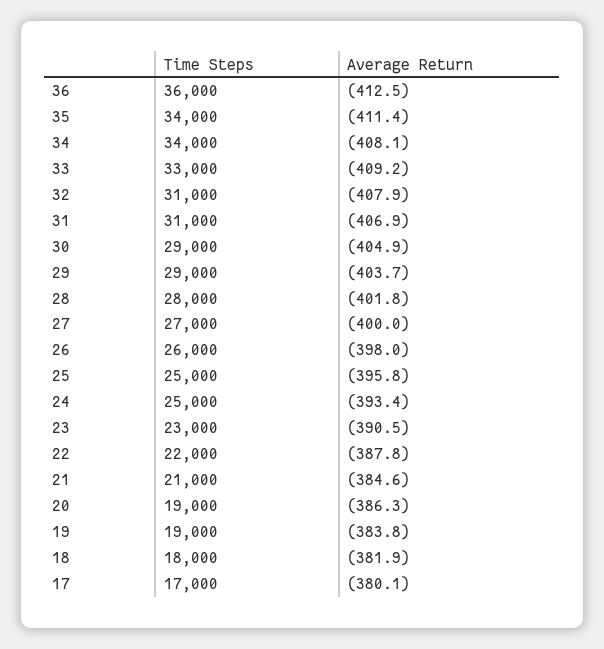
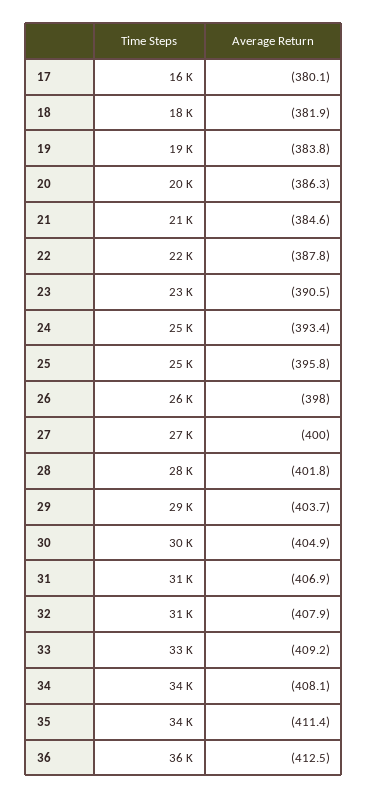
Time Steps, 30: 29000 -> 30000
Time Steps, 20: 19000 -> 20000
Time Steps, 17: 17000 -> 16000

